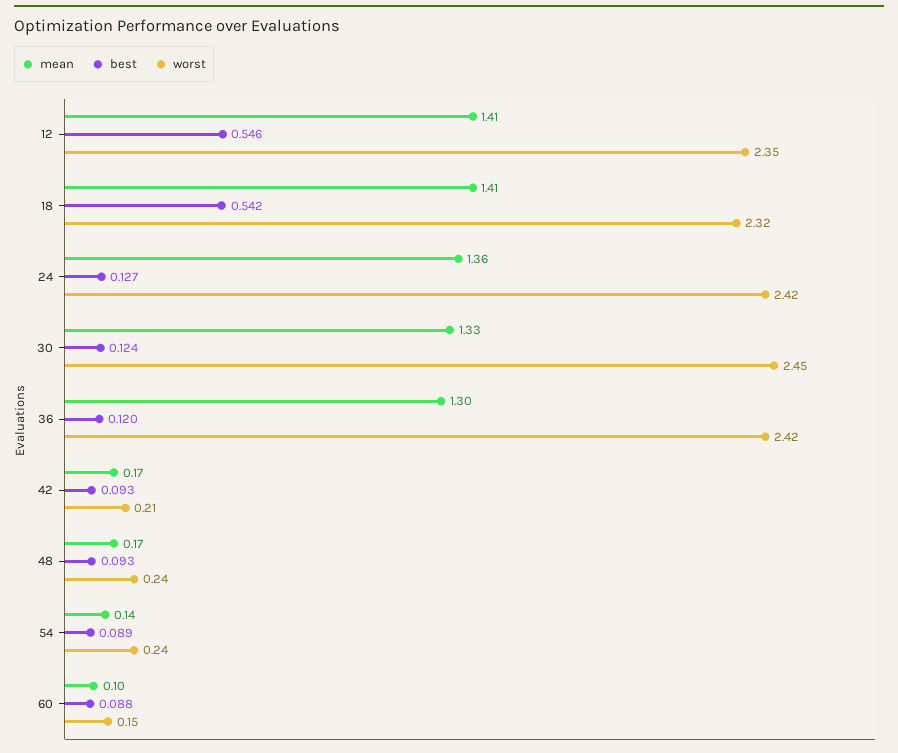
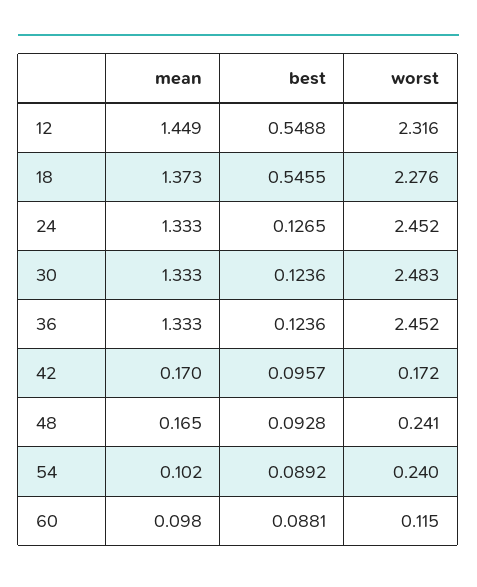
mean, 12: 1.41 -> 1.449
best, 12: 0.546 -> 0.5488
worst, 12: 2.35 -> 2.316
mean, 18: 1.41 -> 1.373
best, 18: 0.542 -> 0.5455
worst, 18: 2.32 -> 2.276
mean, 24: 1.36 -> 1.333
worst, 24: 2.42 -> 2.452
worst, 30: 2.45 -> 2.483
mean, 36: 1.3 -> 1.333
best, 36: 0.12 -> 0.1236
worst, 36: 2.42 -> 2.452
best, 42: 0.093 -> 0.0957
worst, 42: 0.21 -> 0.172
mean, 54: 0.14 -> 0.102
worst, 60: 0.15 -> 0.115

